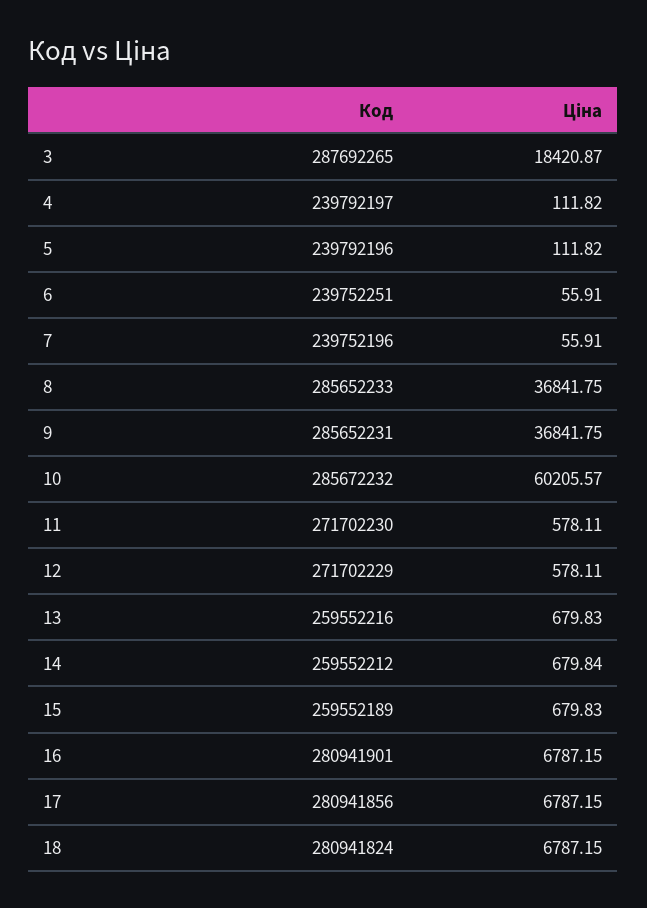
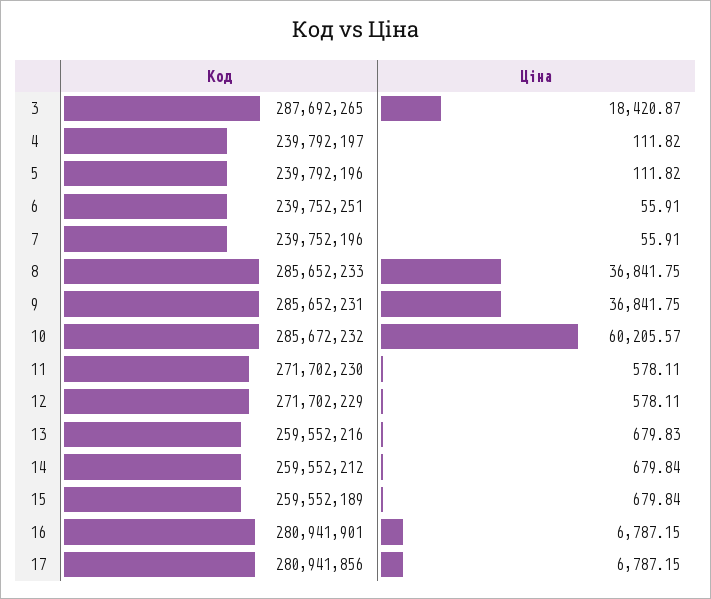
Ціна, 15: 679.83 -> 679.84
Код, 18: 280941824 -> none
Ціна, 18: 6787.15 -> none

